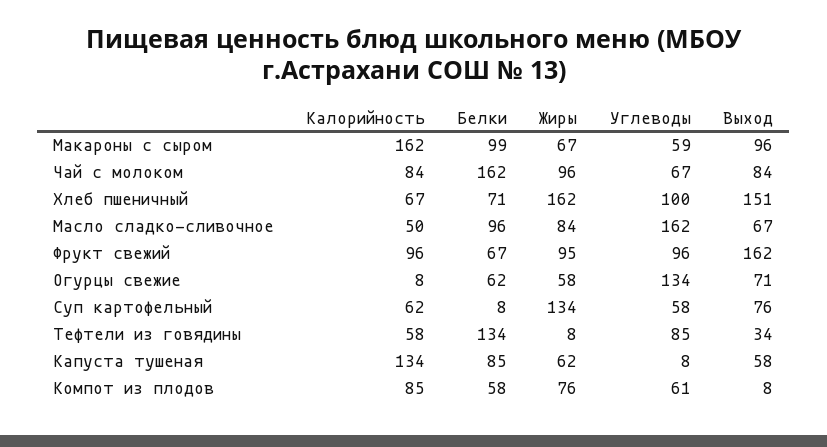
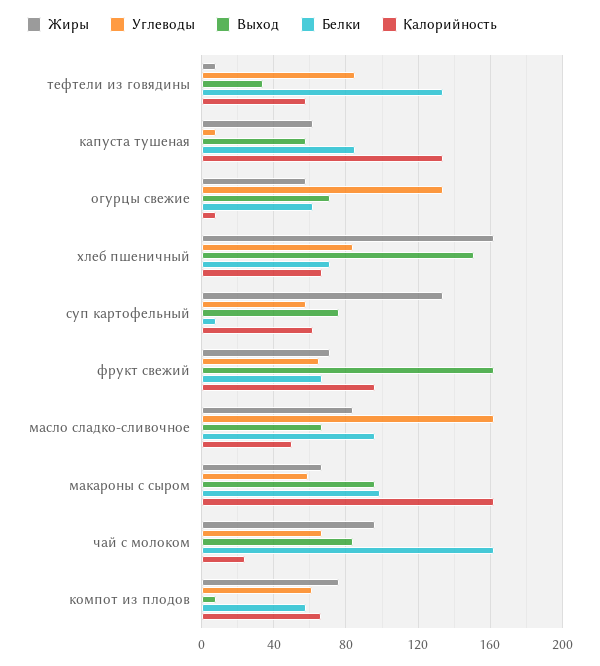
Калорийность, Чай с молоком: 84 -> 25
Углеводы, Хлеб пшеничный: 100 -> 85
Жиры, Фрукт свежий: 95 -> 70
Углеводы, Фрукт свежий: 96 -> 65
Калорийность, Компот из плодов: 85 -> 65

